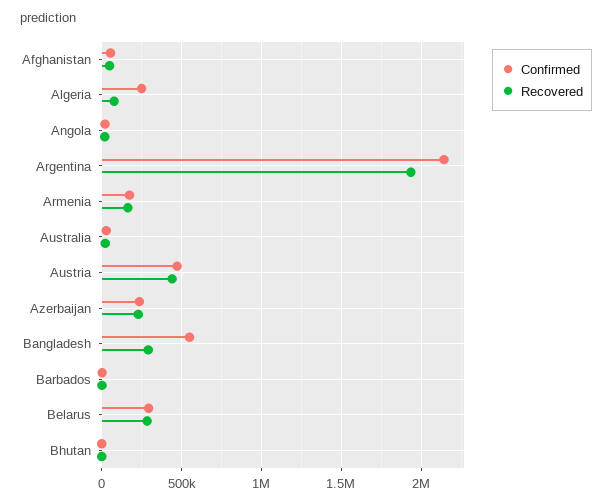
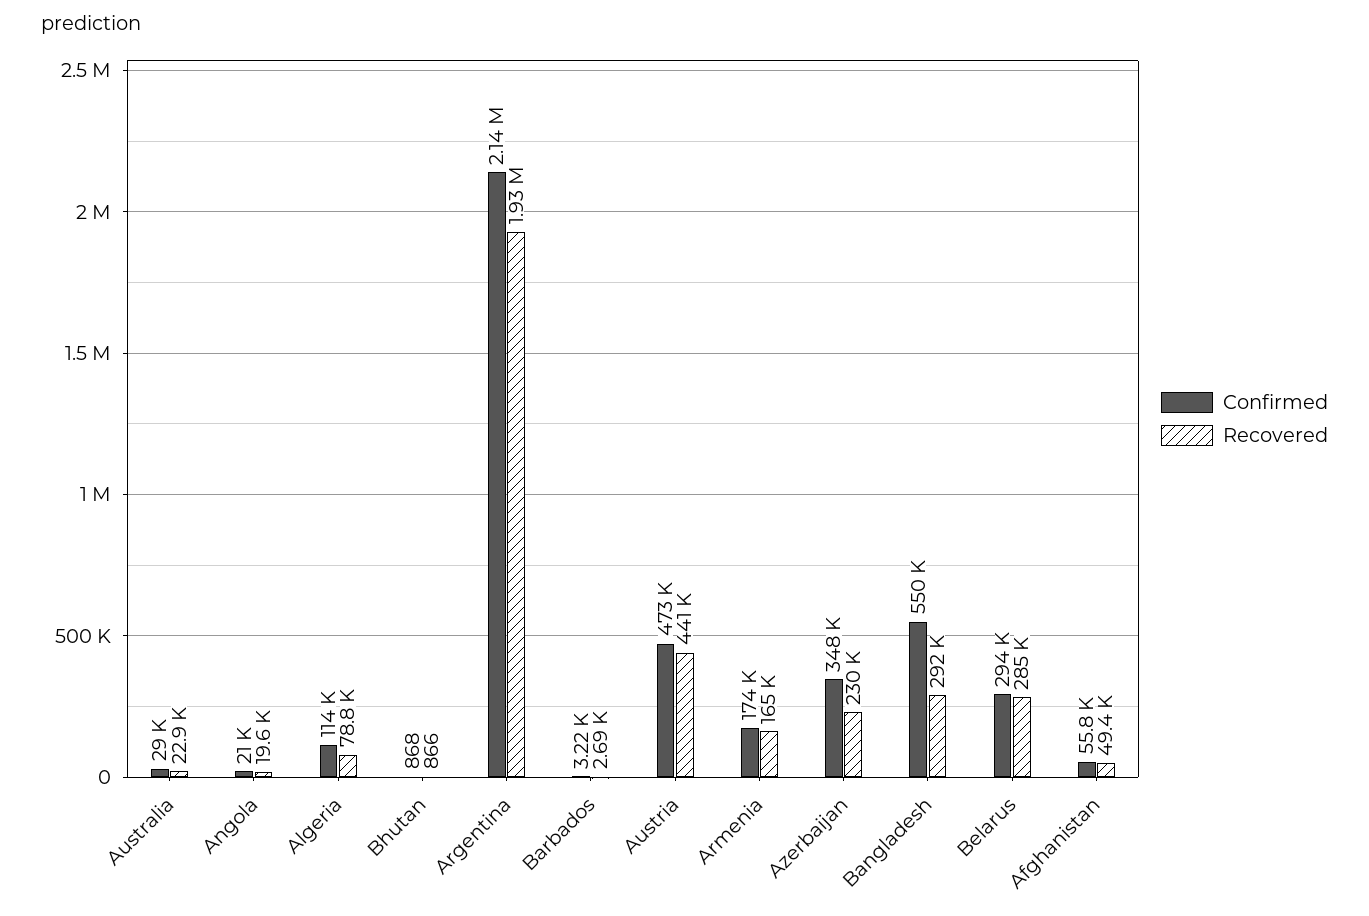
Confirmed, Algeria: 250000 -> 114000
Confirmed, Azerbaijan: 250000 -> 348000

